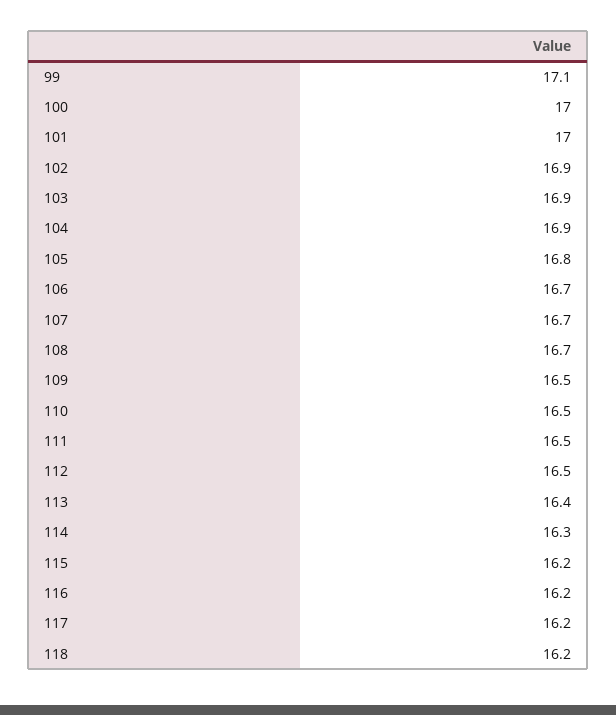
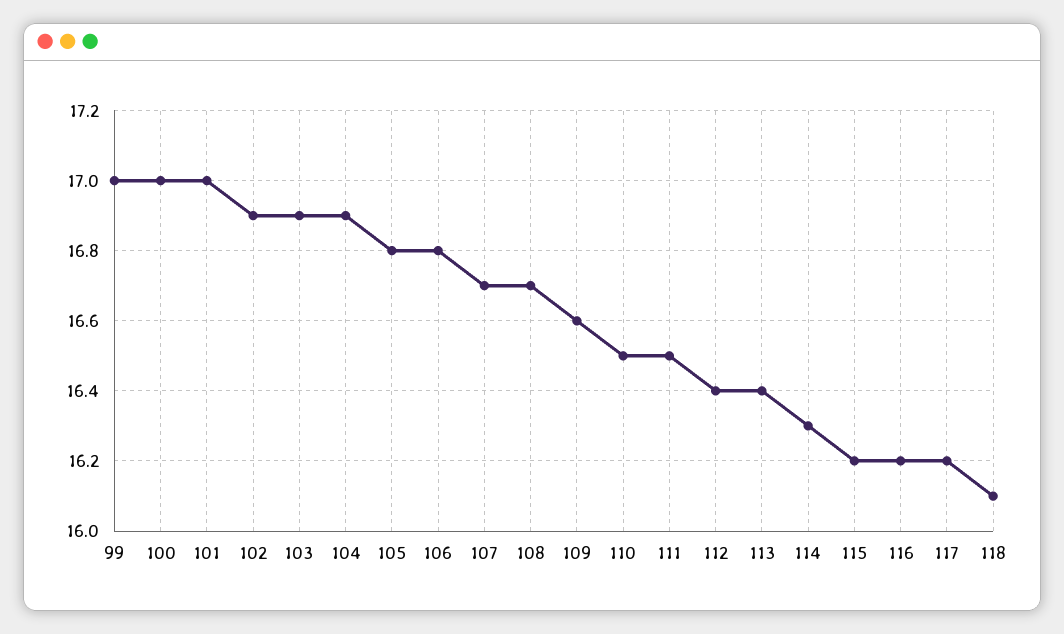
99: 17.1 -> 17
106: 16.7 -> 16.8
109: 16.5 -> 16.6
112: 16.5 -> 16.4
118: 16.2 -> 16.1

